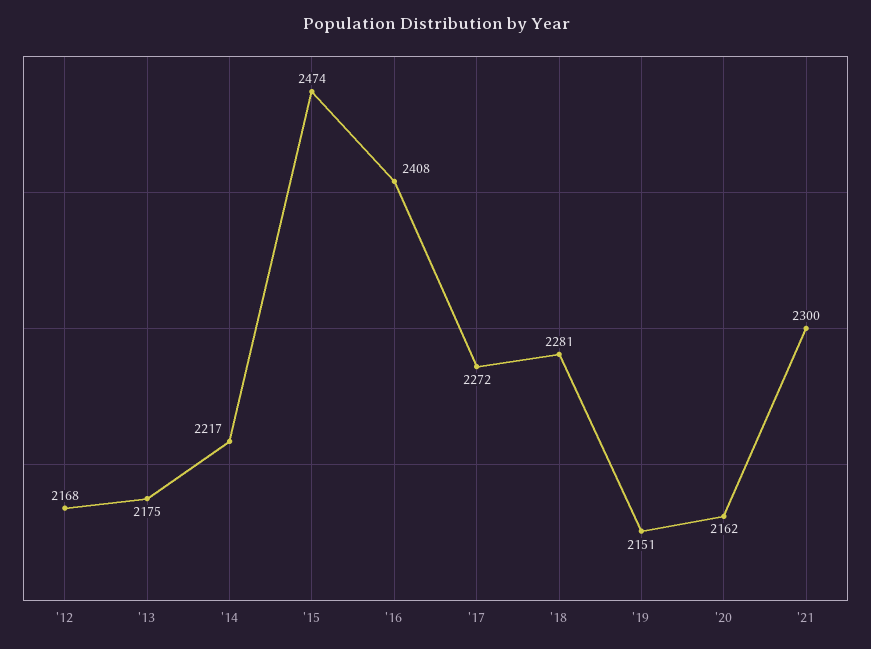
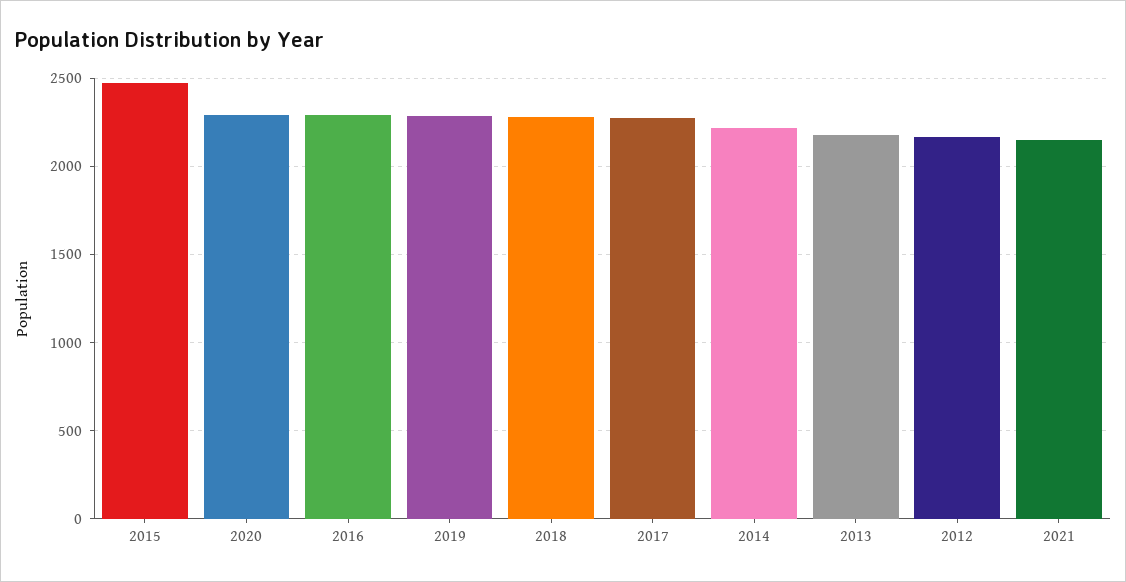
'16: 2408 -> 2300
'19: 2151 -> 2300
'20: 2162 -> 2300
'21: 2300 -> 2150

